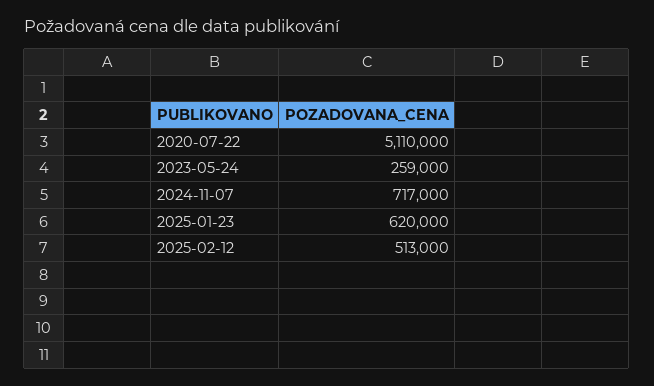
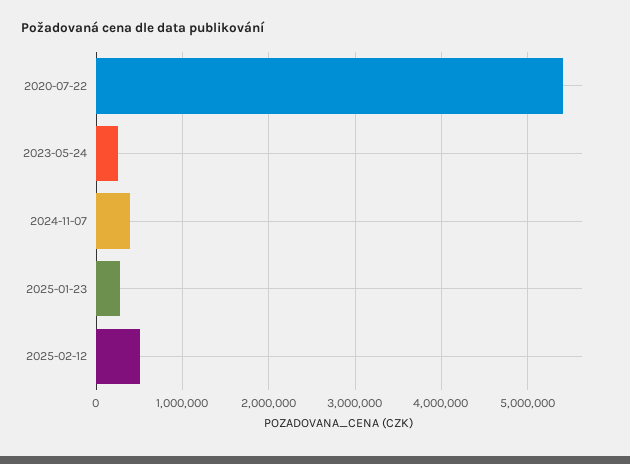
2020-07-22: 5110000 -> 5400000
2024-11-07: 717000 -> 400000
2025-01-23: 620000 -> 300000

